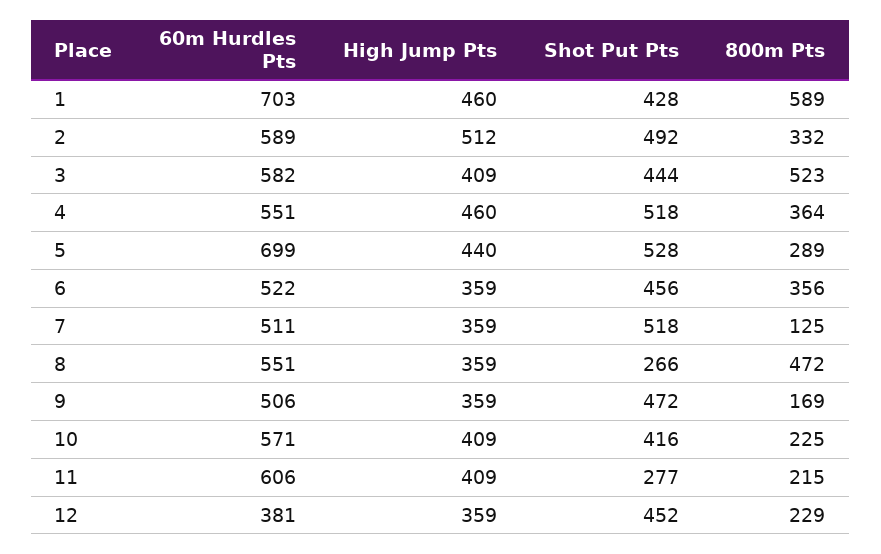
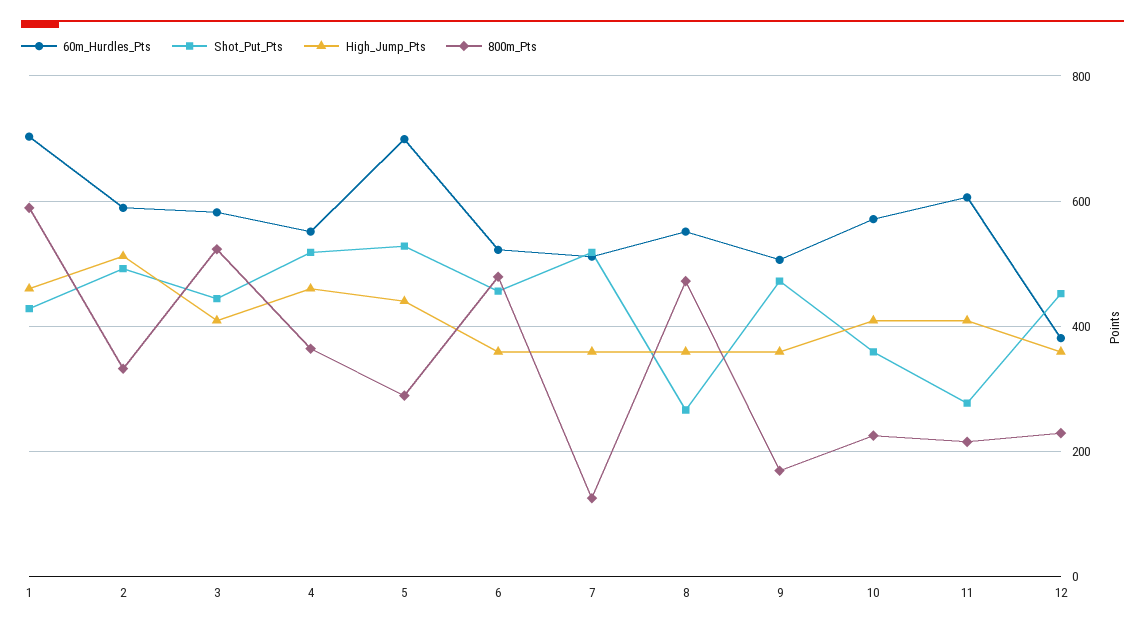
800m Pts, 6: 356 -> 480
Shot Put Pts, 10: 416 -> 360

